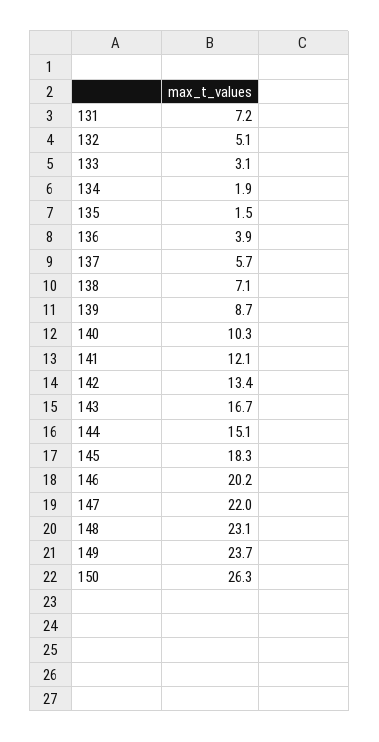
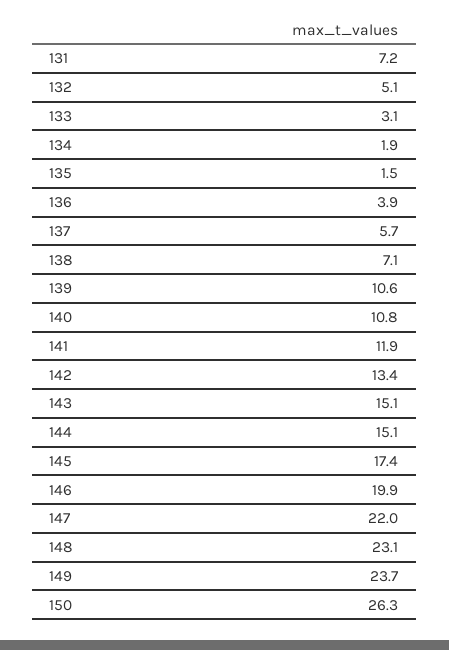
139: 8.7 -> 10.6
140: 10.3 -> 10.8
141: 12.1 -> 11.9
143: 16.7 -> 15.1
145: 18.3 -> 17.4
146: 20.2 -> 19.9

